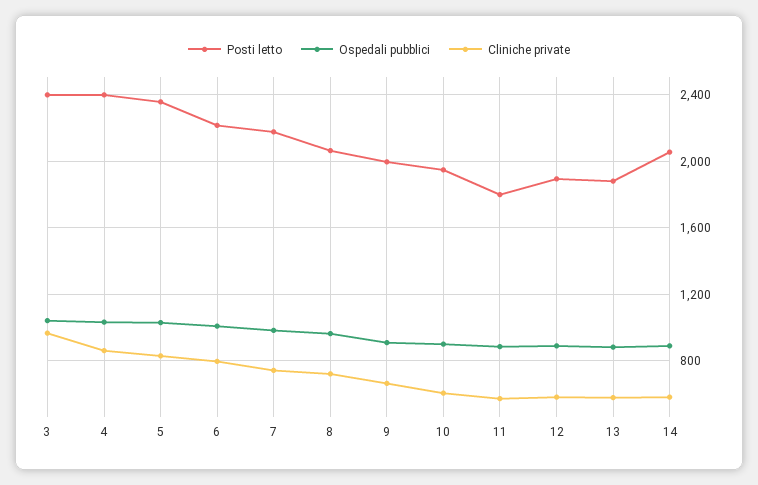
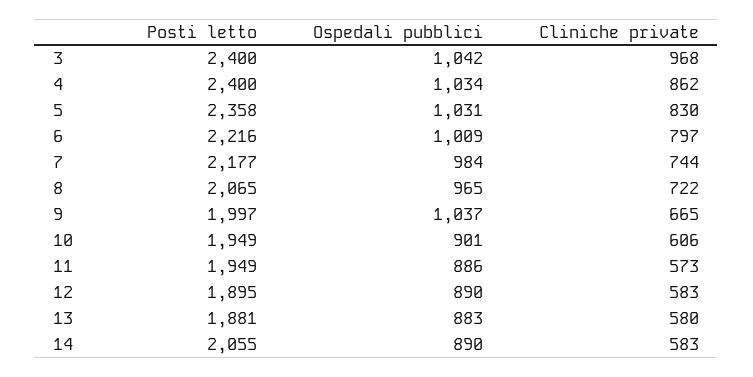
Ospedali pubblici, 9: 900 -> 1037
Posti letto, 11: 1800 -> 1949

